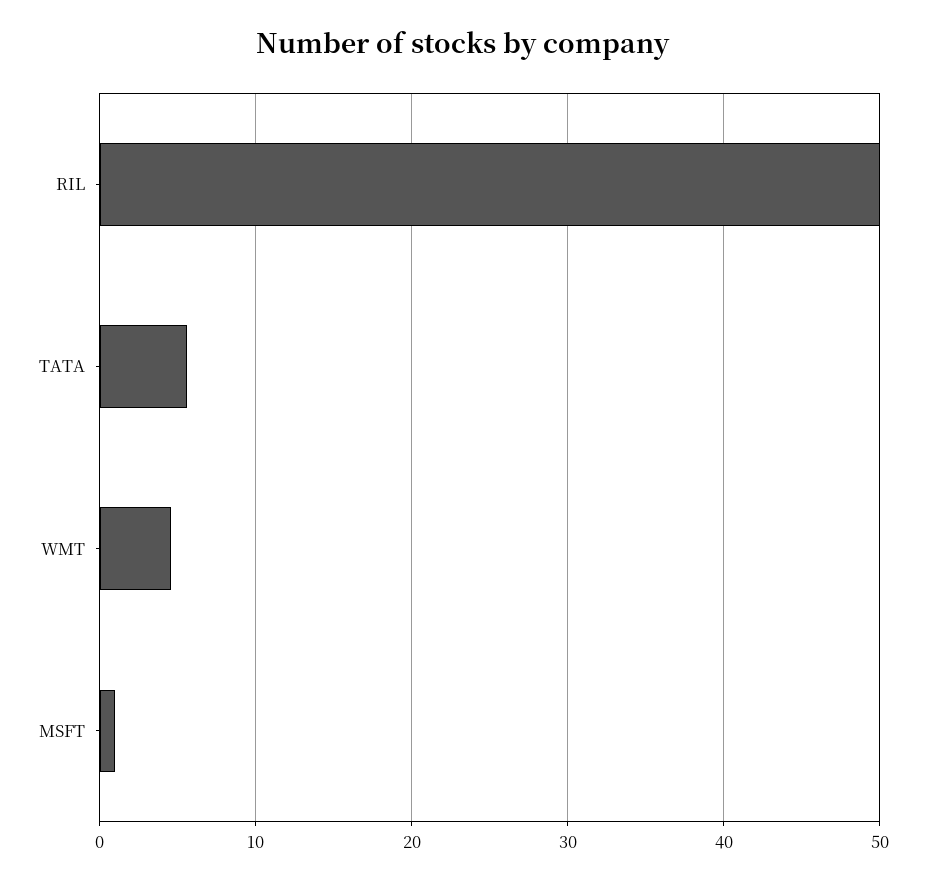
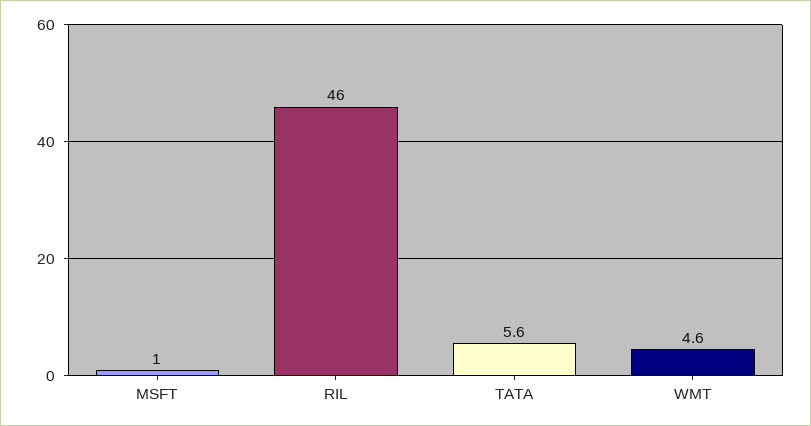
RIL: 50 -> 46

